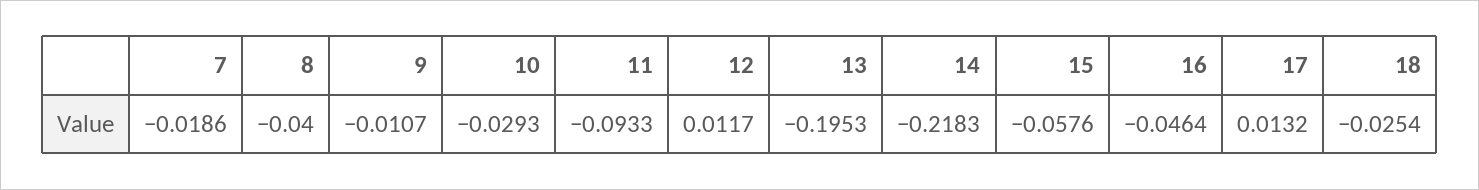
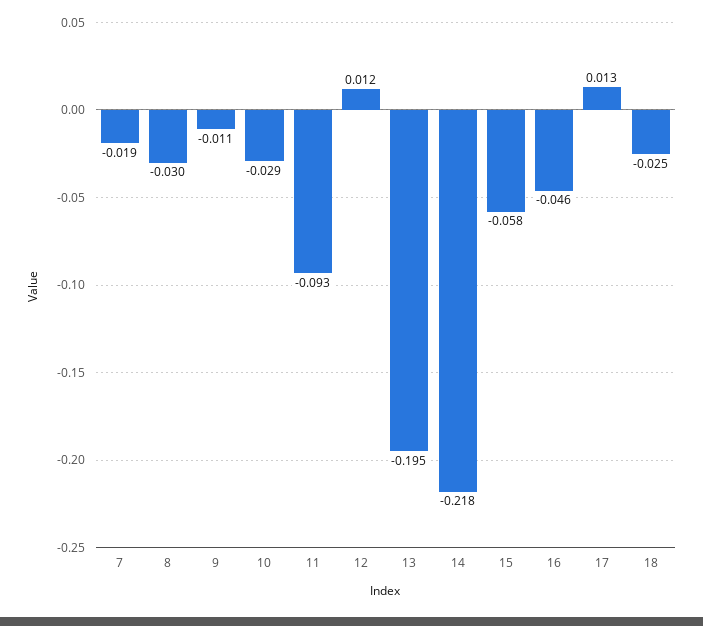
8: -0.04 -> -0.03

